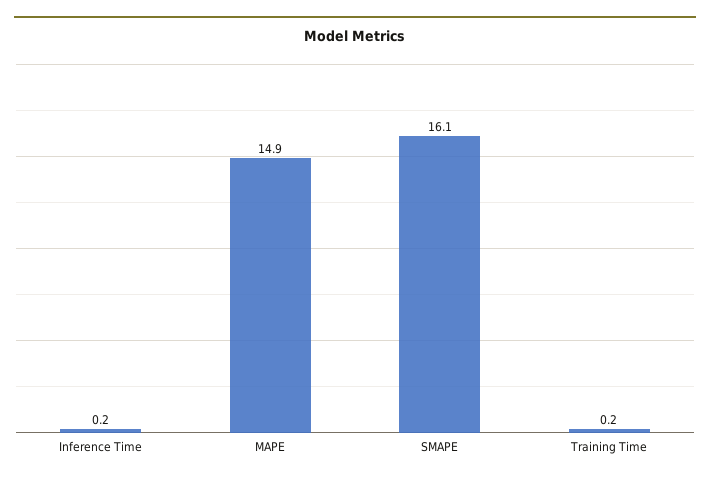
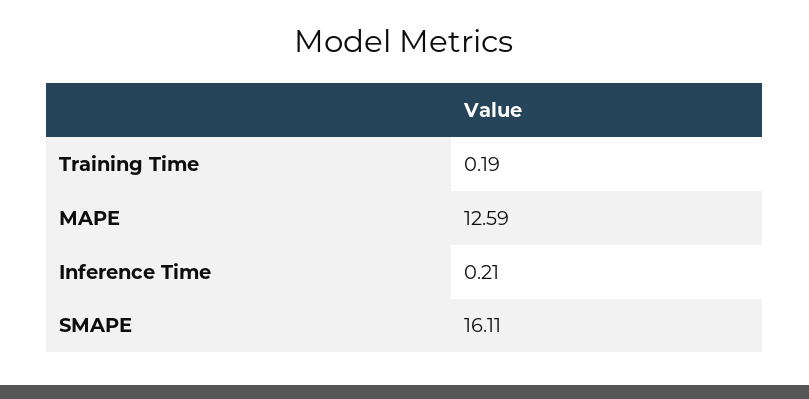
MAPE: 14.9 -> 12.59

